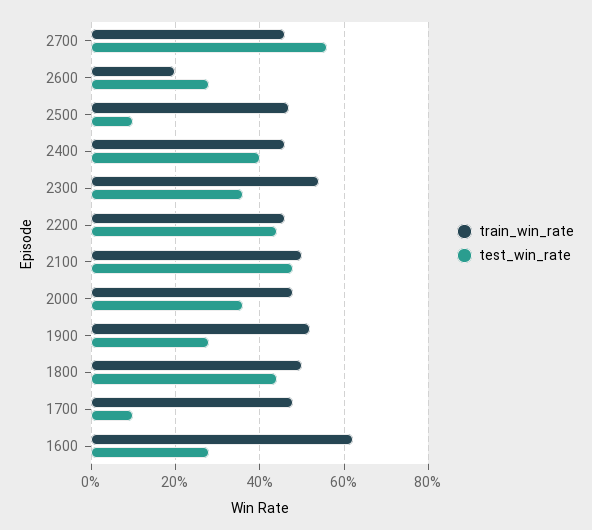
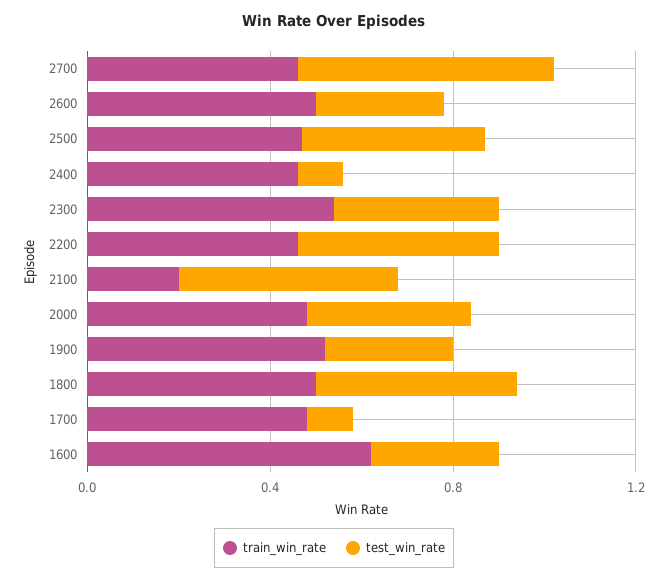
train_win_rate, 2600: 0.2 -> 0.5
test_win_rate, 2500: 0.1 -> 0.4
test_win_rate, 2400: 0.4 -> 0.1
train_win_rate, 2100: 0.5 -> 0.2

